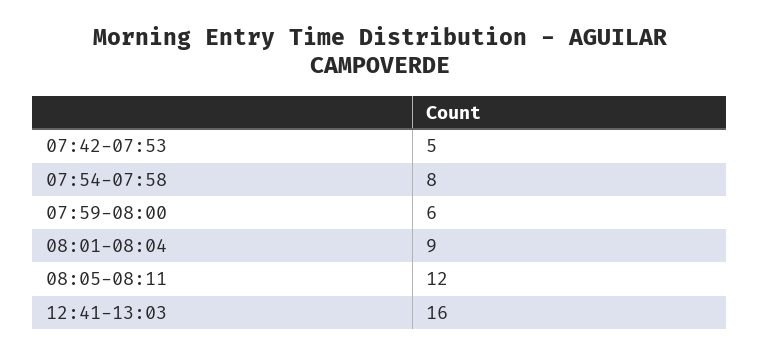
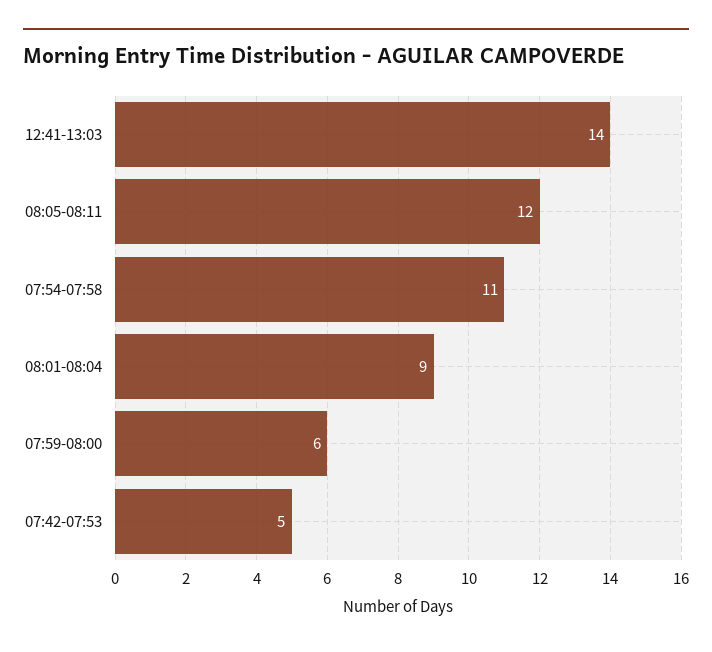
07:54-07:58: 8 -> 11
12:41-13:03: 16 -> 14

